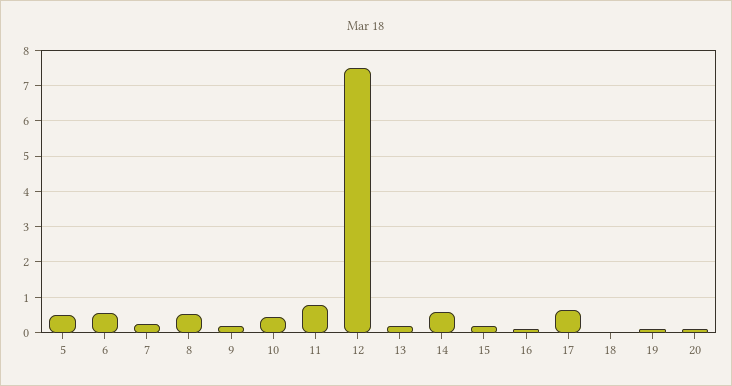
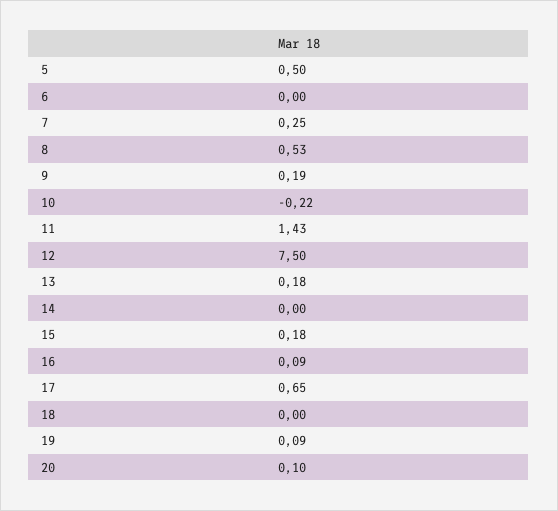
6: 0.6 -> 0
10: 0.4 -> -0.22
11: 0.8 -> 1.43
14: 0.6 -> 0

